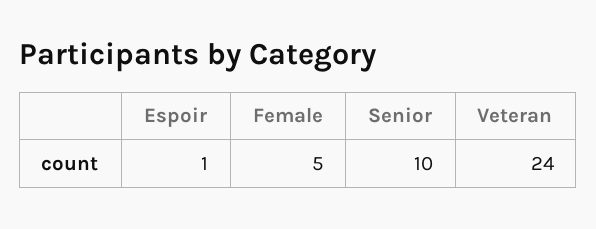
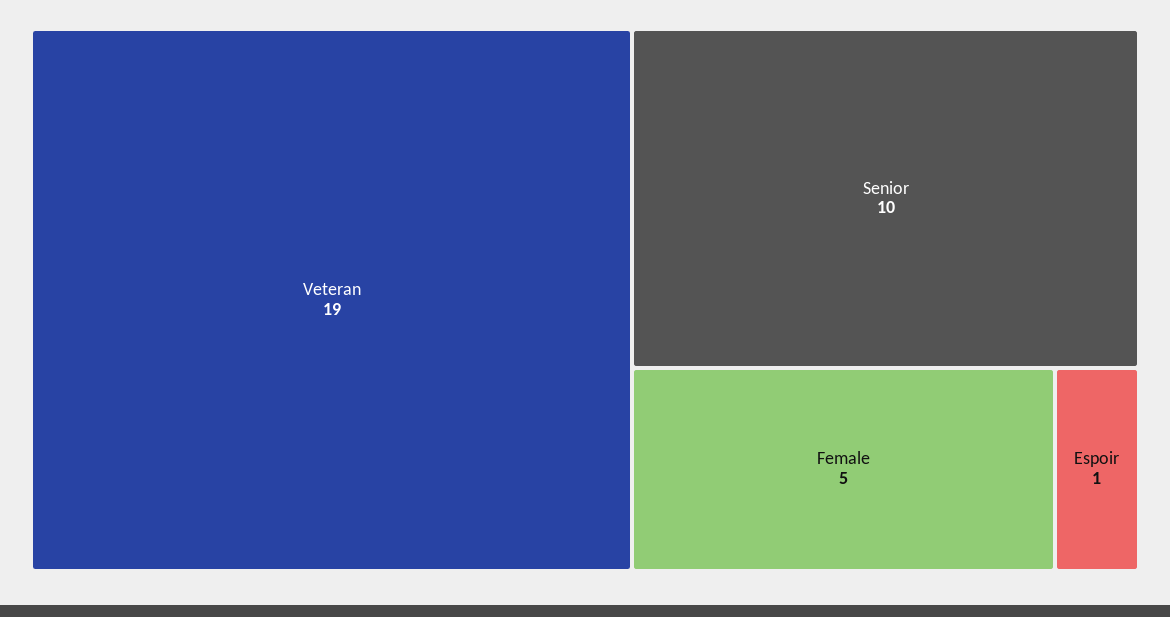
Veteran: 24 -> 19

